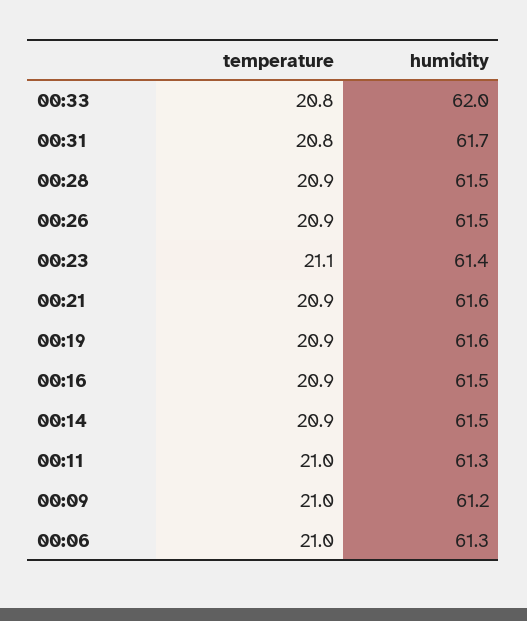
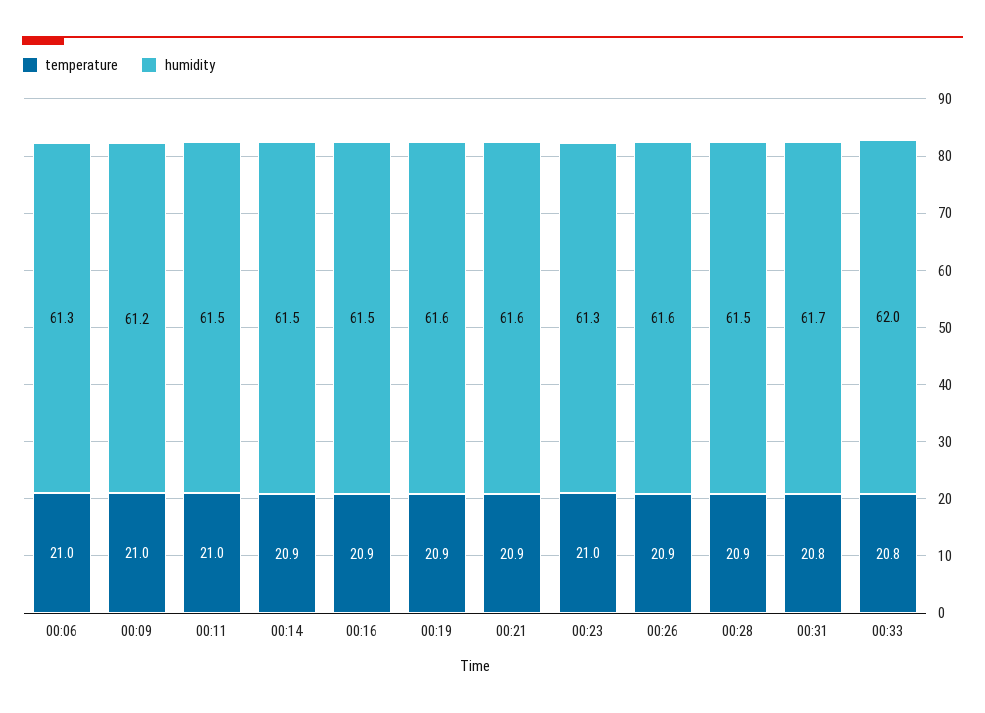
humidity, 00:26: 61.5 -> 61.6
temperature, 00:23: 21.1 -> 21
humidity, 00:23: 61.4 -> 61.3
humidity, 00:11: 61.3 -> 61.5

